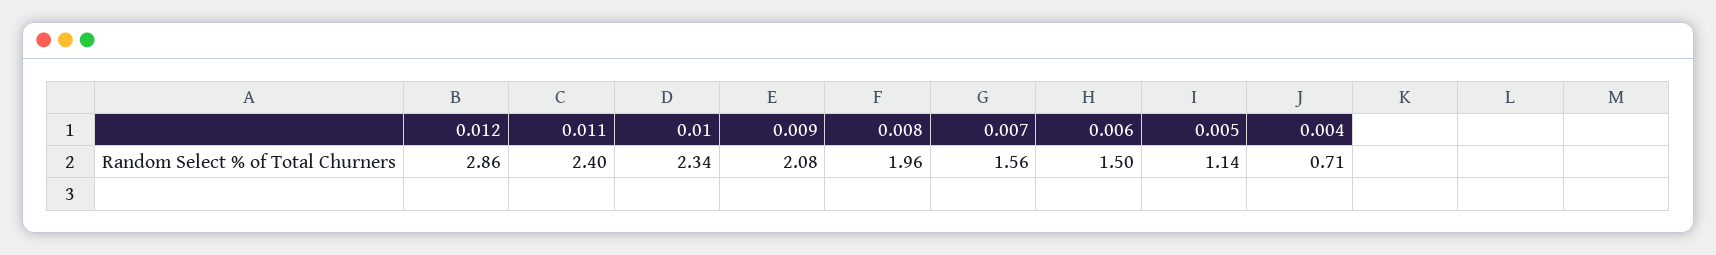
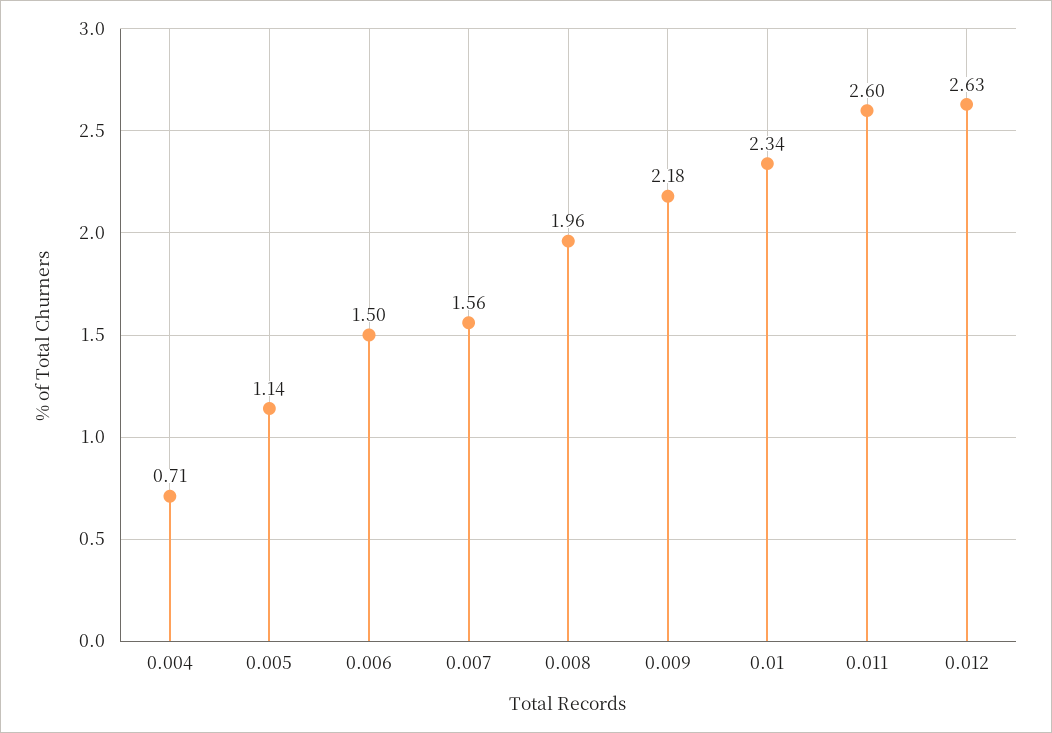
0.012: 2.86 -> 2.63
0.011: 2.4 -> 2.6
0.009: 2.08 -> 2.18

